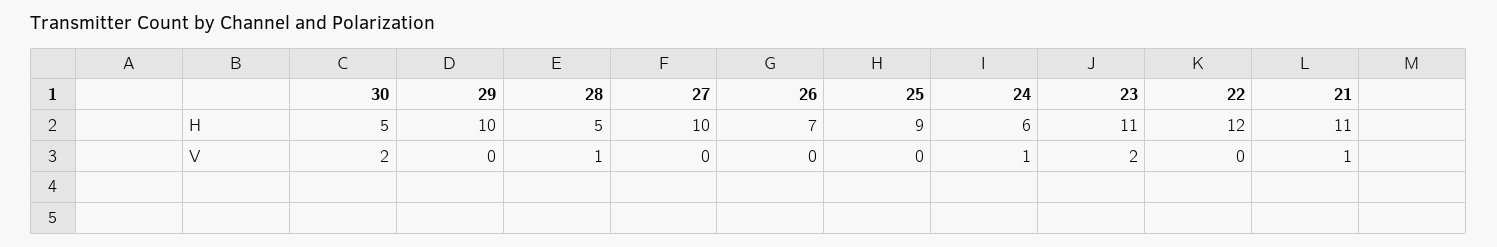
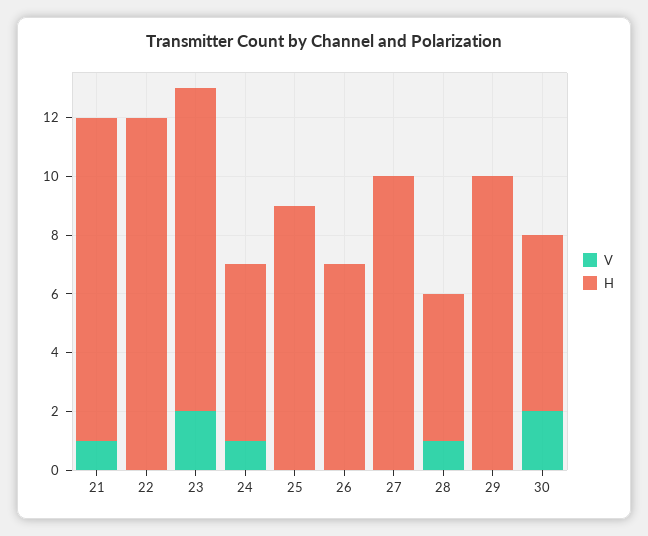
H, 30: 5 -> 6

